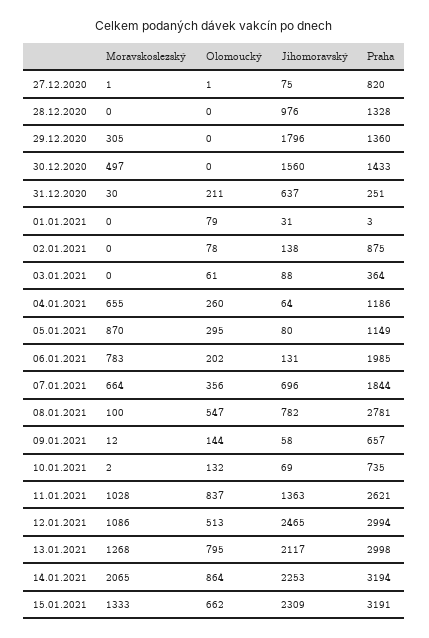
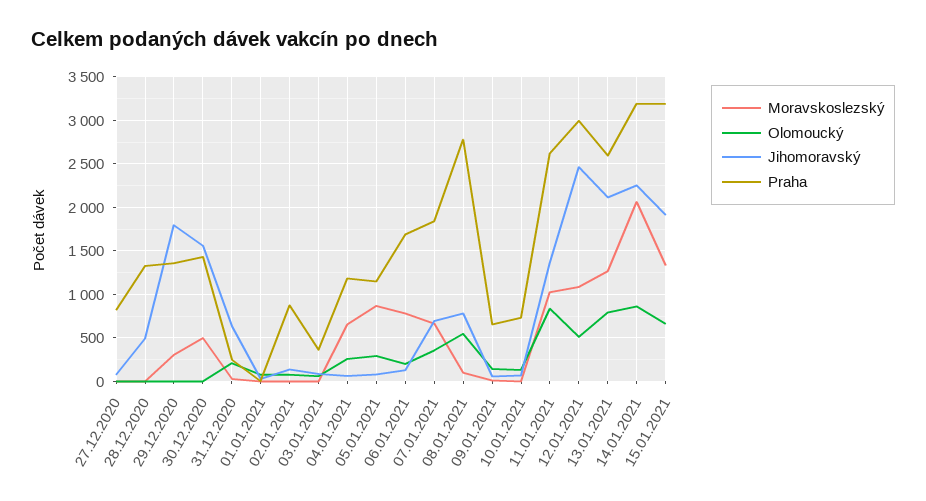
Jihomoravský, 28.12.2020: 976 -> 500
Praha, 06.01.2021: 1985 -> 1700
Praha, 13.01.2021: 2998 -> 2600
Jihomoravský, 15.01.2021: 2309 -> 1900

